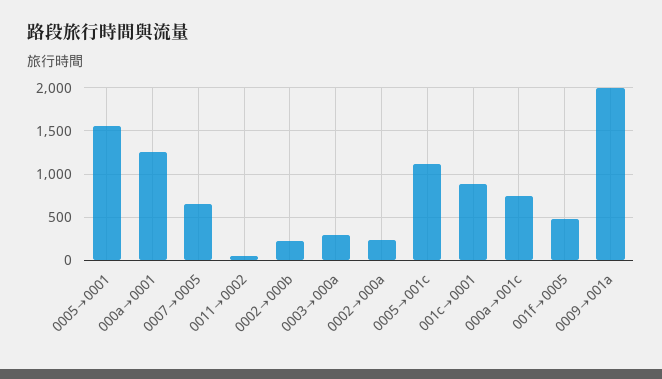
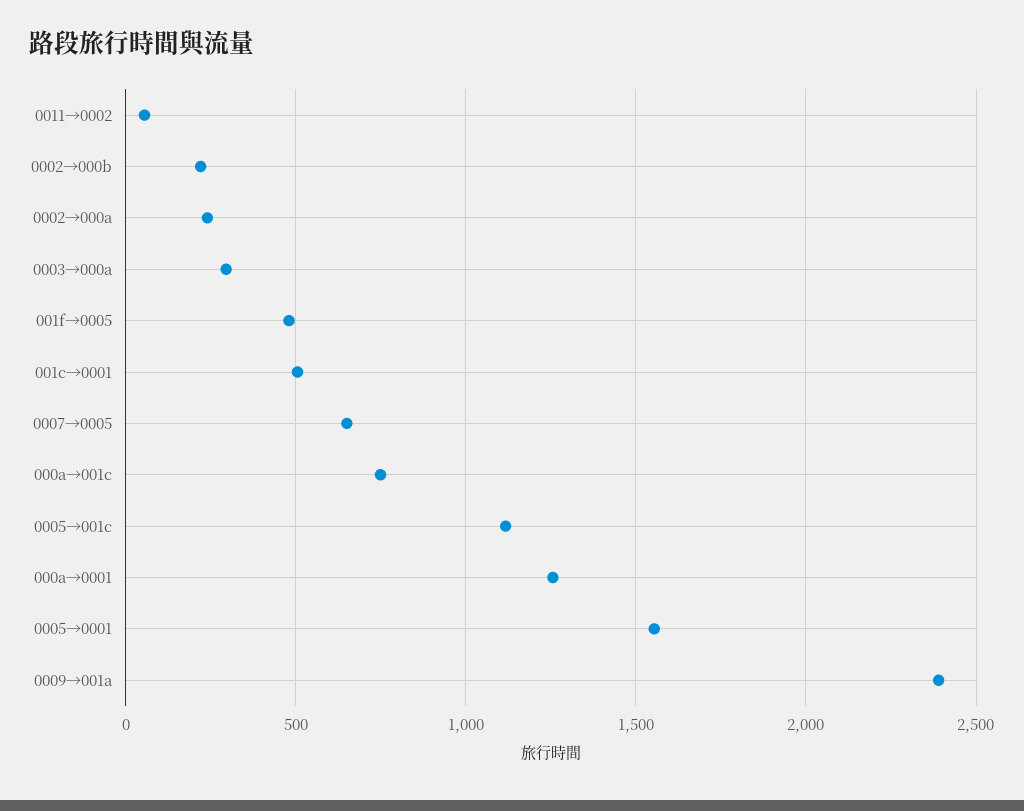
001c→0001: 900 -> 500
0009→001a: 2000 -> 2400

